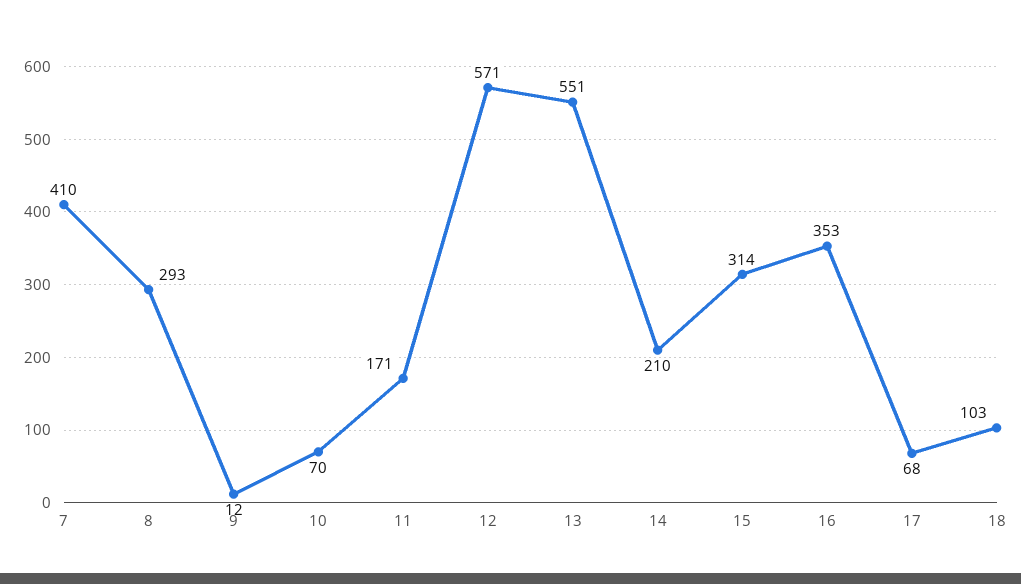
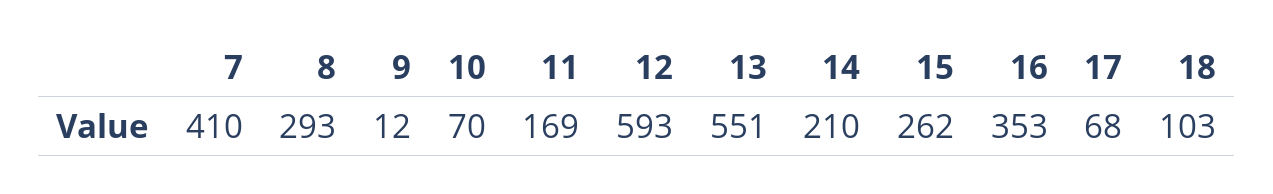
11: 171 -> 169
12: 571 -> 593
15: 314 -> 262

